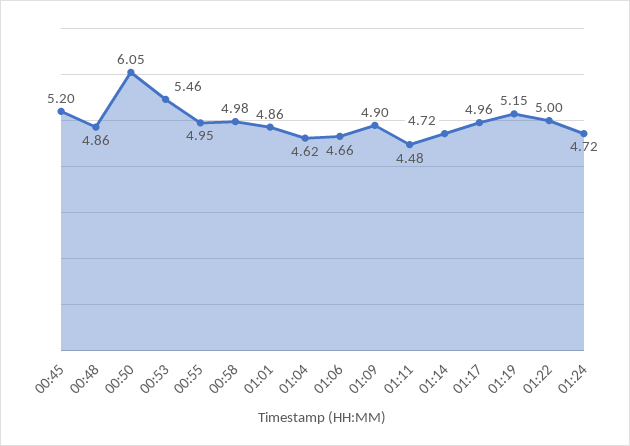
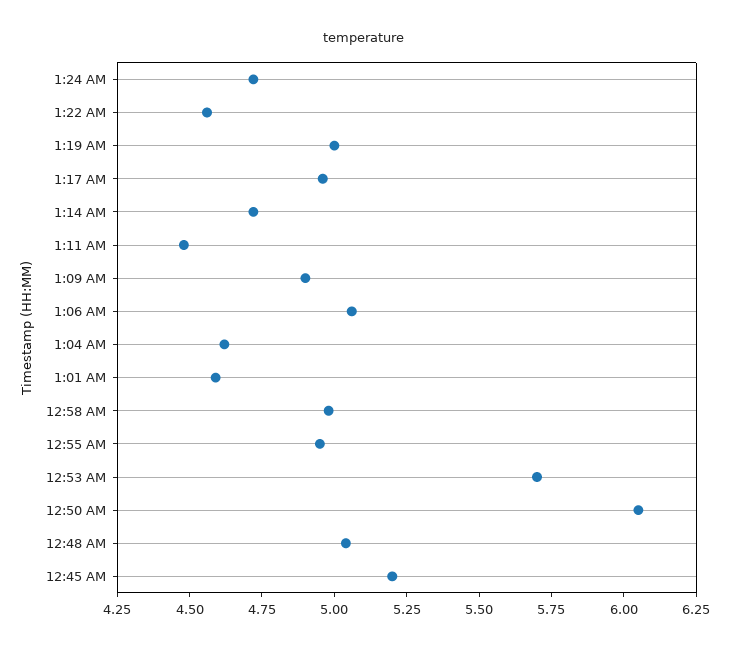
00:48: 4.86 -> 5.05
00:53: 5.46 -> 5.7
01:01: 4.86 -> 4.6
01:06: 4.66 -> 5.05
01:19: 5.15 -> 5
01:22: 5 -> 4.55

